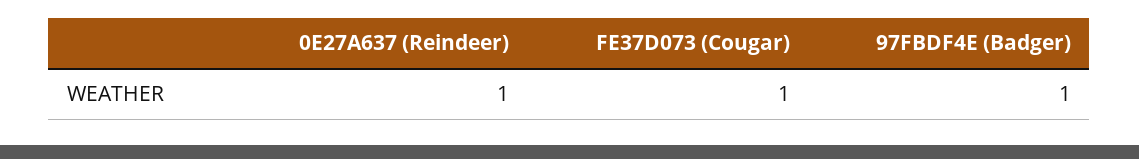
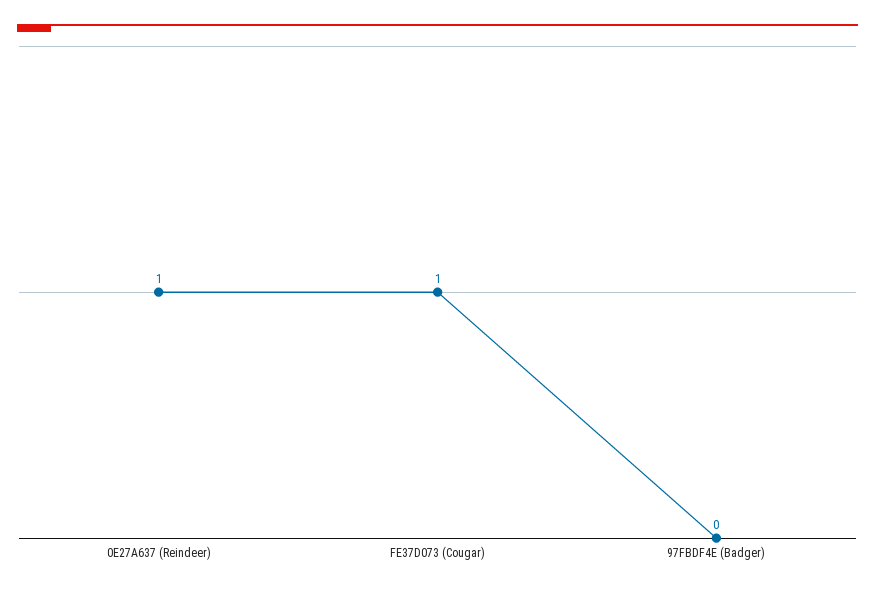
97FBDF4E (Badger): 1 -> 0

